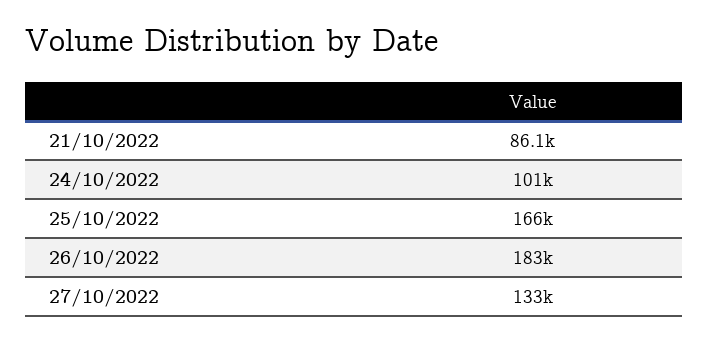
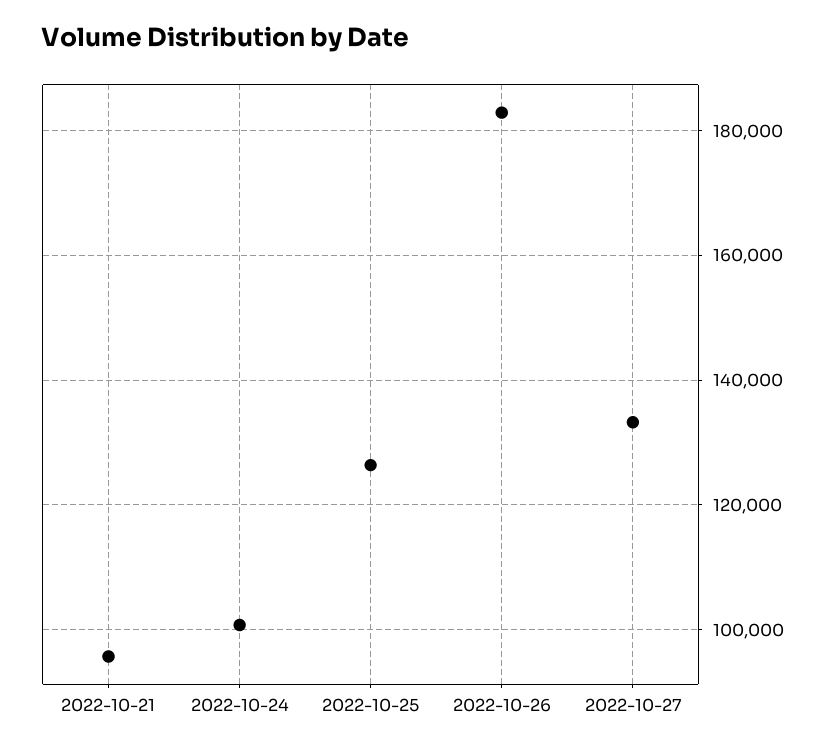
21/10/2022: 86100 -> 96000
25/10/2022: 166000 -> 126000

